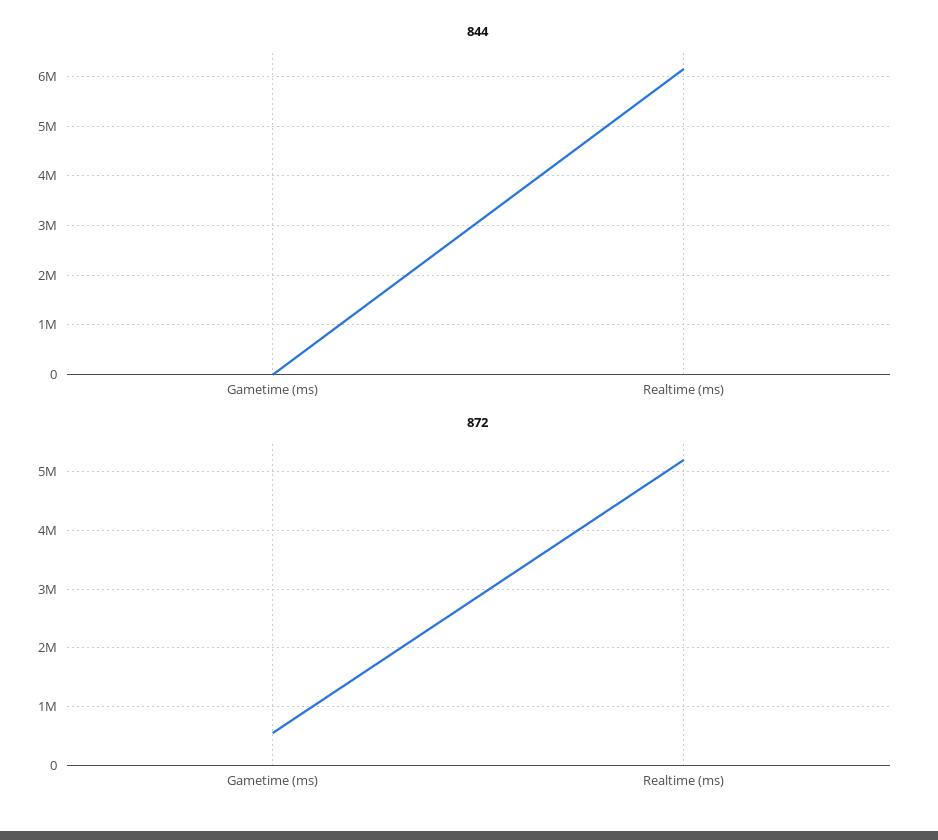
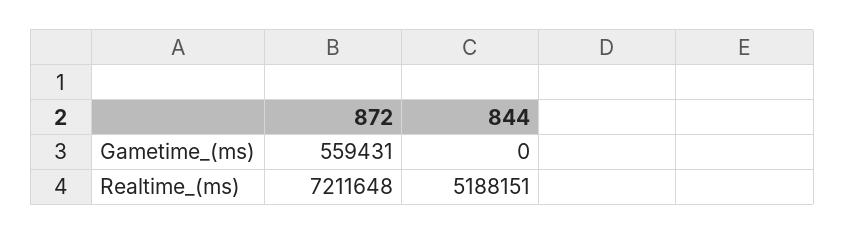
844, Realtime (ms): 6200000 -> 5188151
872, Realtime (ms): 5200000 -> 7211648

